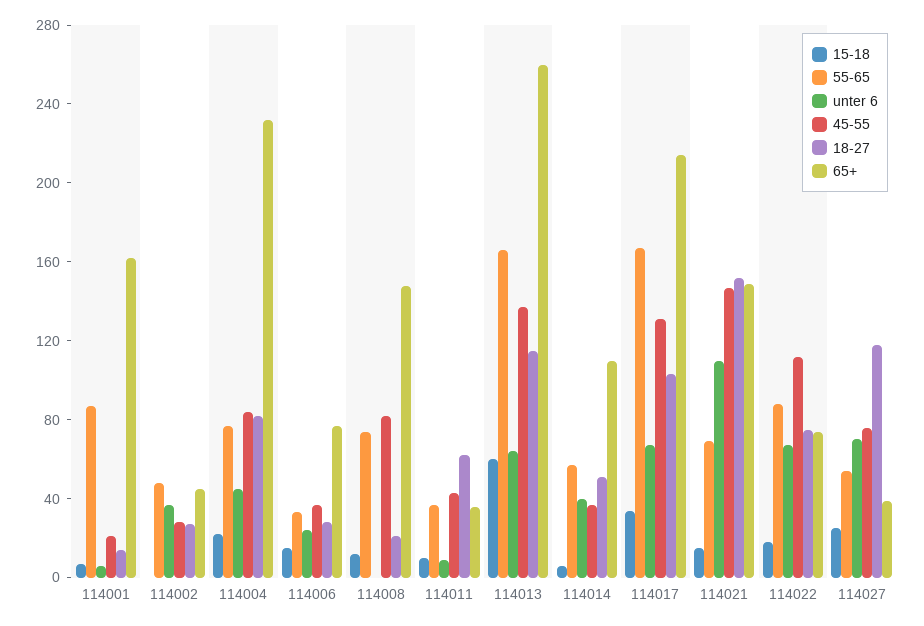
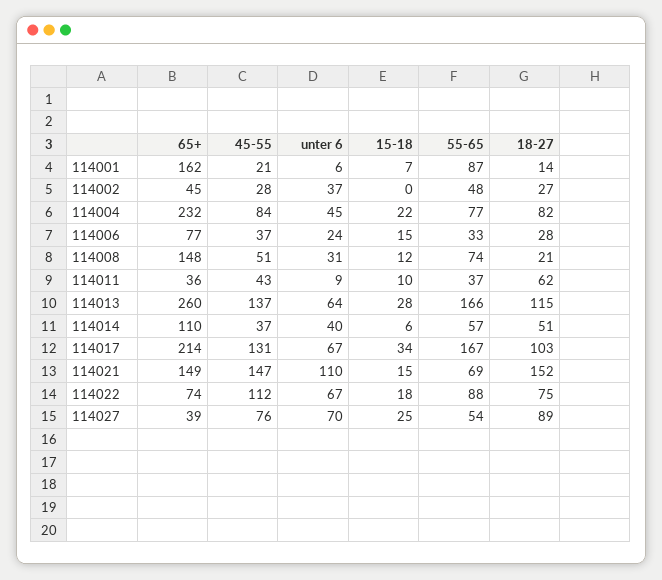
unter 6, 114008: 0 -> 31
45-55, 114008: 80 -> 51
15-18, 114013: 60 -> 28
18-27, 114027: 120 -> 89

